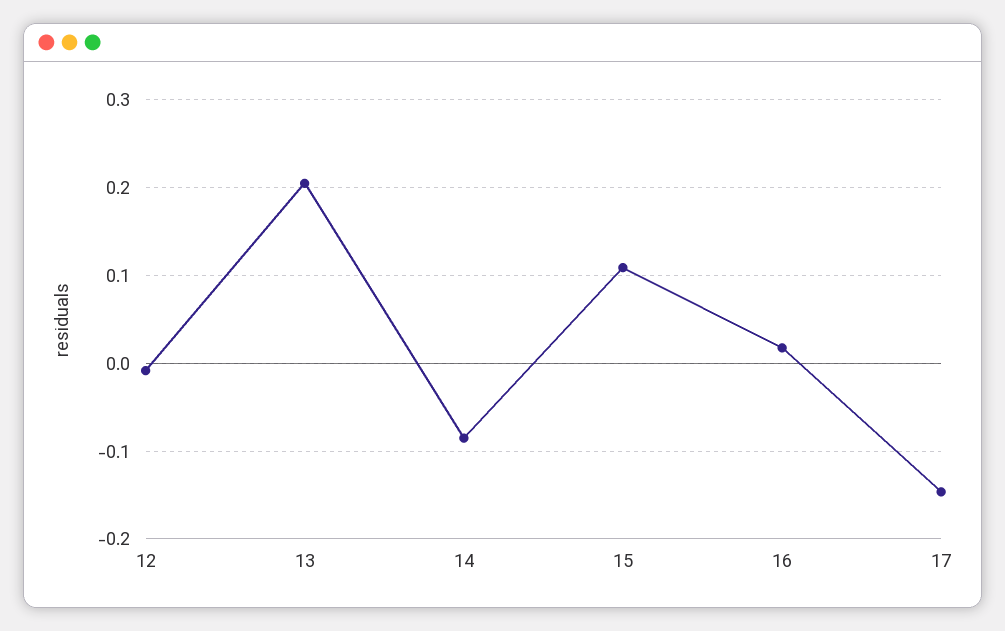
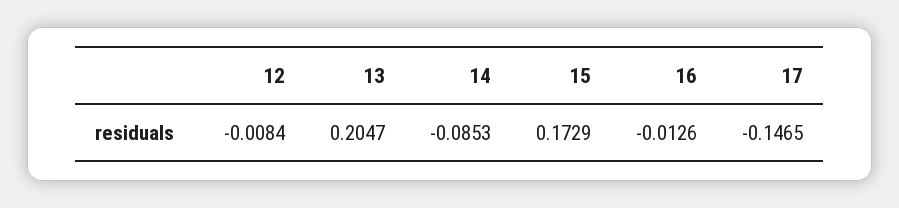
15: 0.11 -> 0.1729
16: 0.02 -> -0.0126

